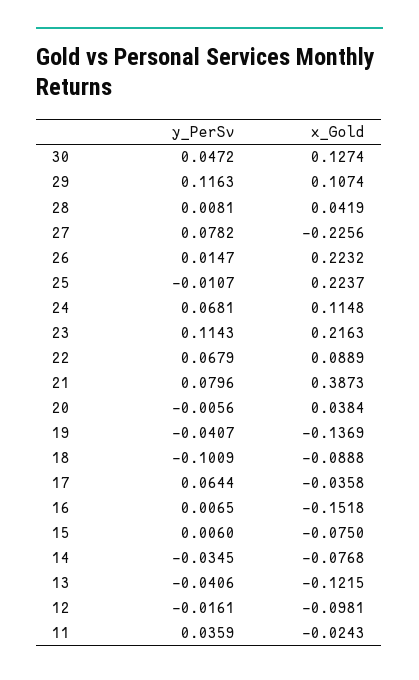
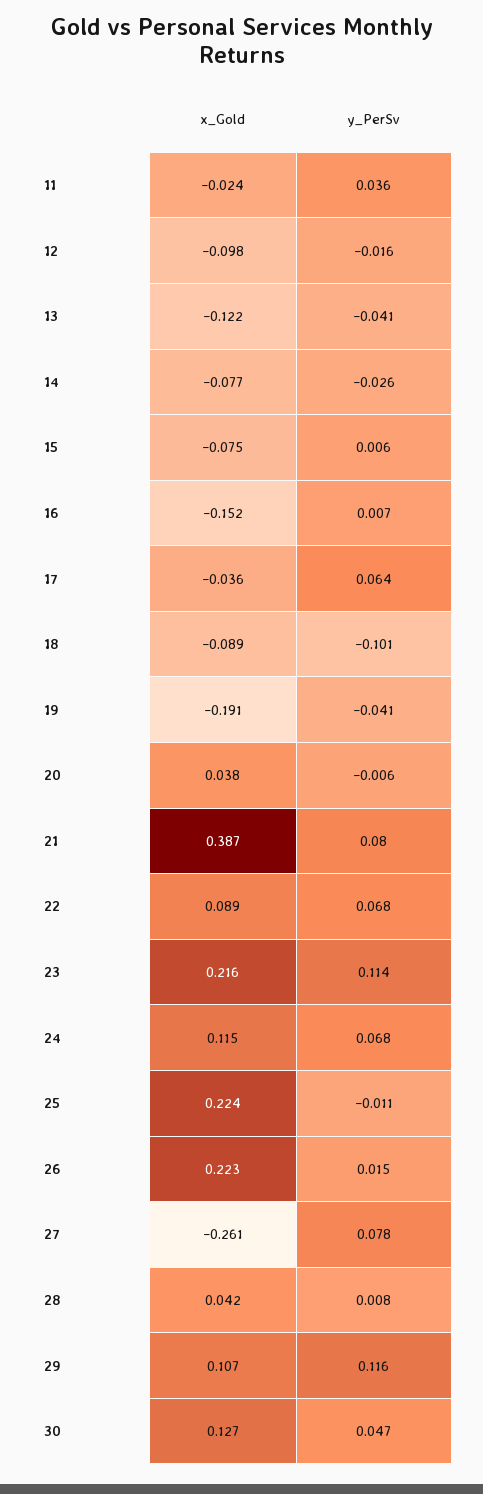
x_Gold, 27: -0.2256 -> -0.261
x_Gold, 19: -0.1369 -> -0.191
y_PerSv, 14: -0.0345 -> -0.026

